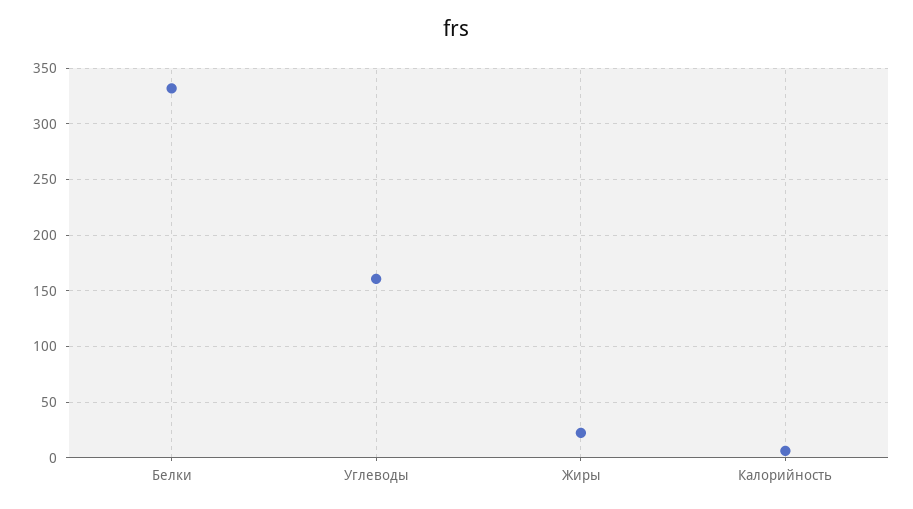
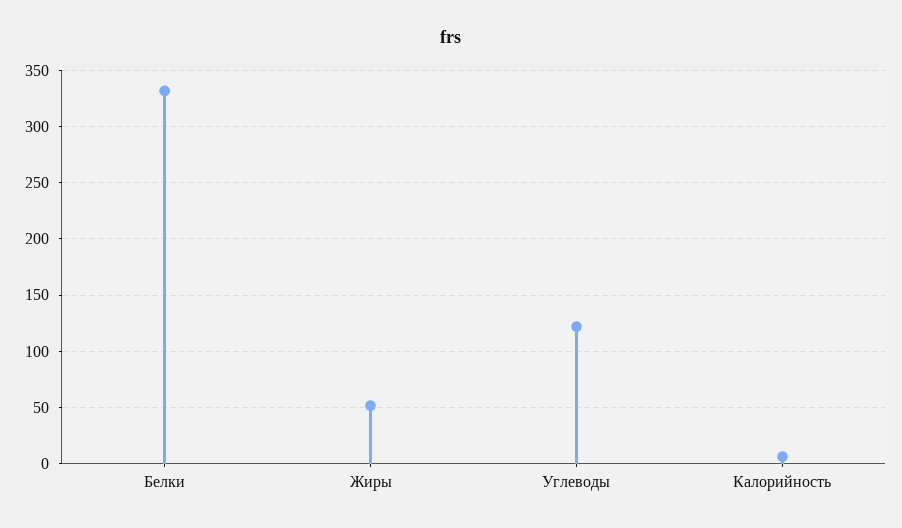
Углеводы: 160 -> 120
Жиры: 20 -> 50

